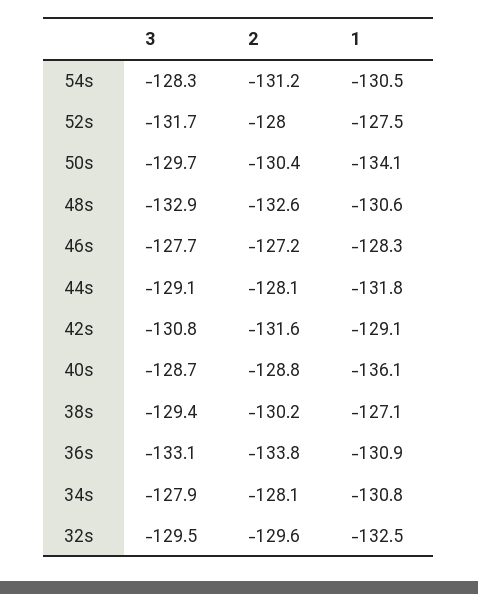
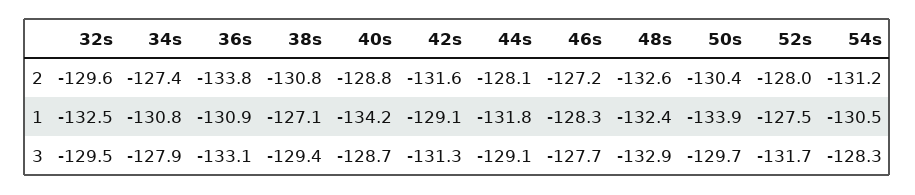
1, 50s: -134.1 -> -133.9
1, 48s: -130.6 -> -132.4
3, 42s: -130.8 -> -131.3
1, 40s: -136.1 -> -134.2
2, 38s: -130.2 -> -130.8
2, 34s: -128.1 -> -127.4

